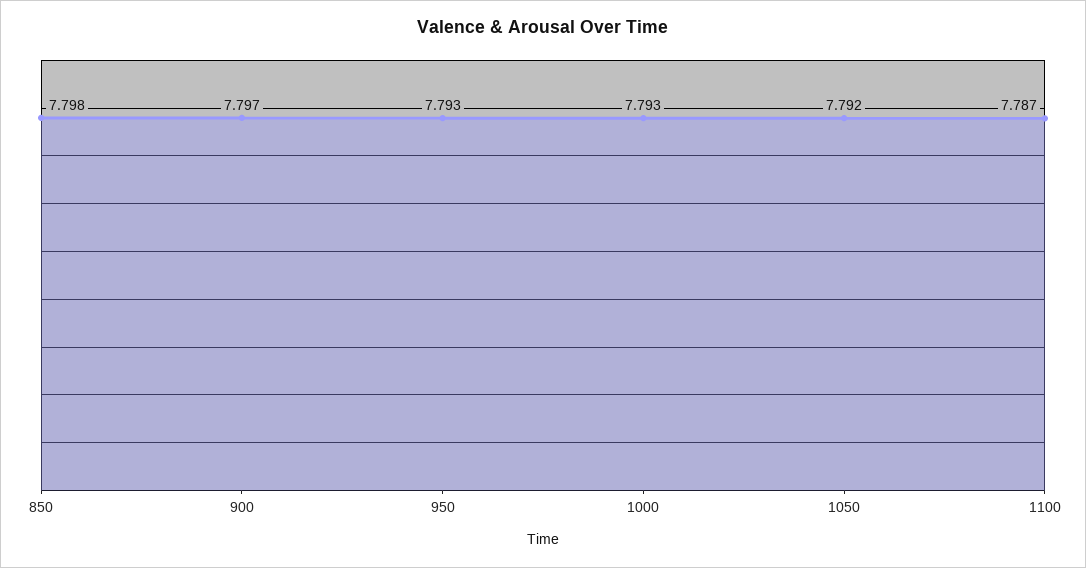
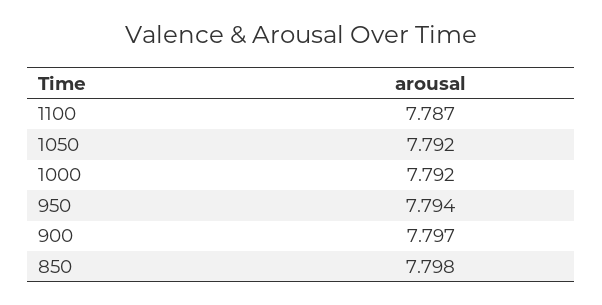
950: 7.793 -> 7.794
1000: 7.793 -> 7.792

